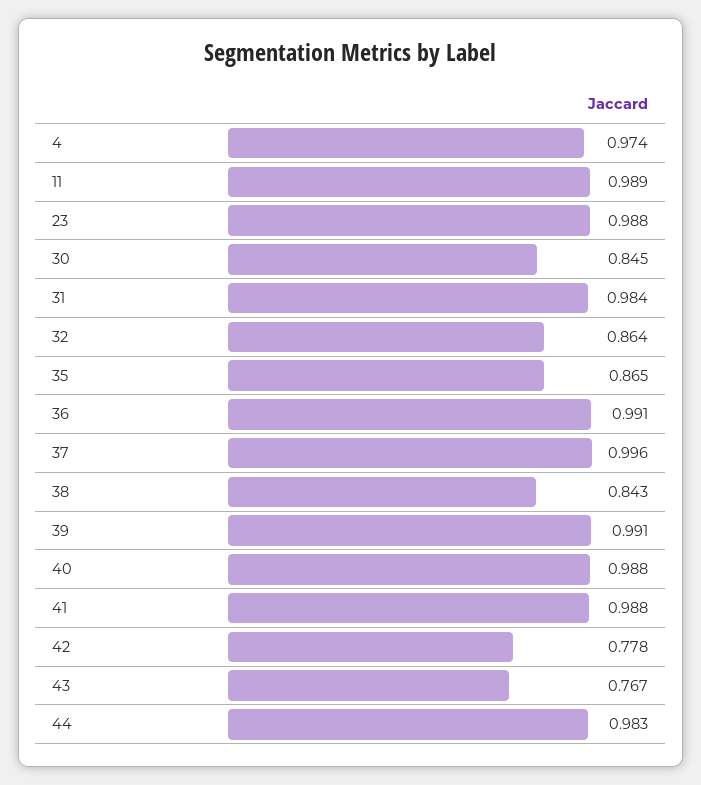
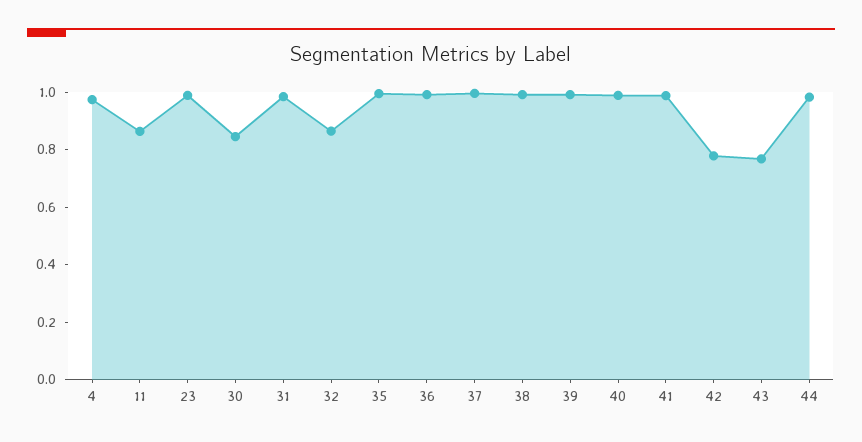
11: 0.989 -> 0.85
35: 0.865 -> 1
38: 0.843 -> 1

